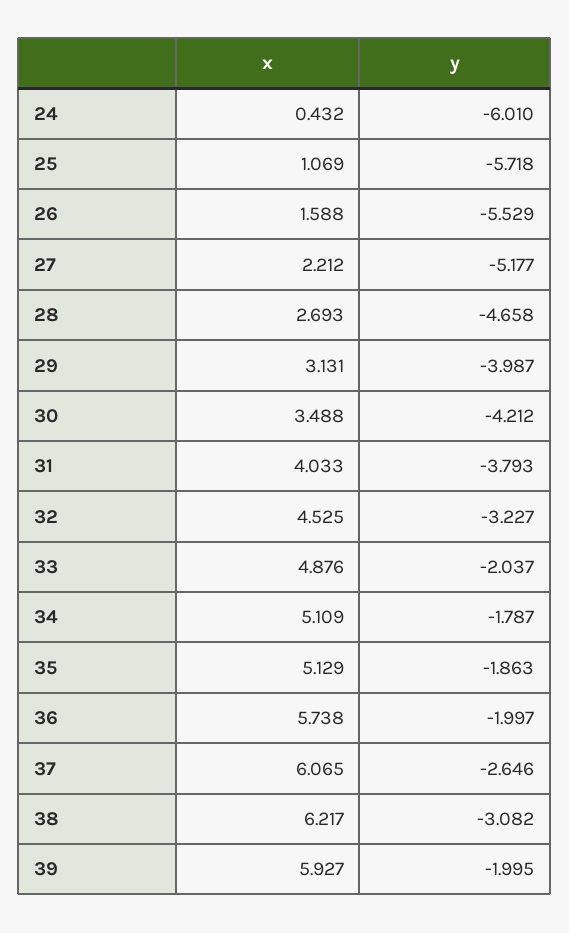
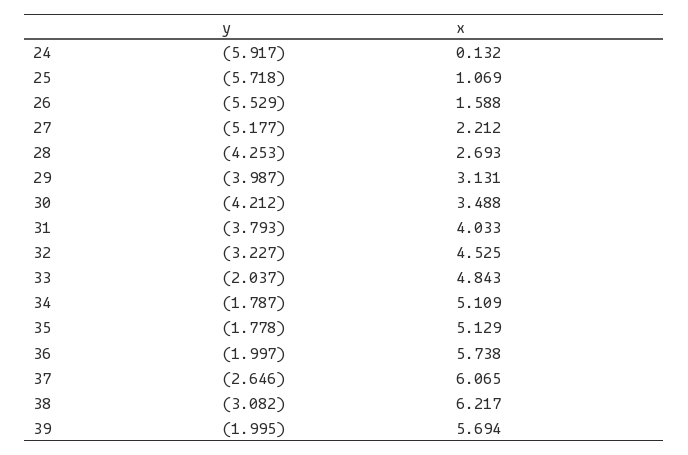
x, 24: 0.432 -> 0.132
y, 24: -6.01 -> -5.917
y, 28: -4.658 -> -4.253
x, 33: 4.876 -> 4.843
y, 35: -1.863 -> -1.778
x, 39: 5.927 -> 5.694

